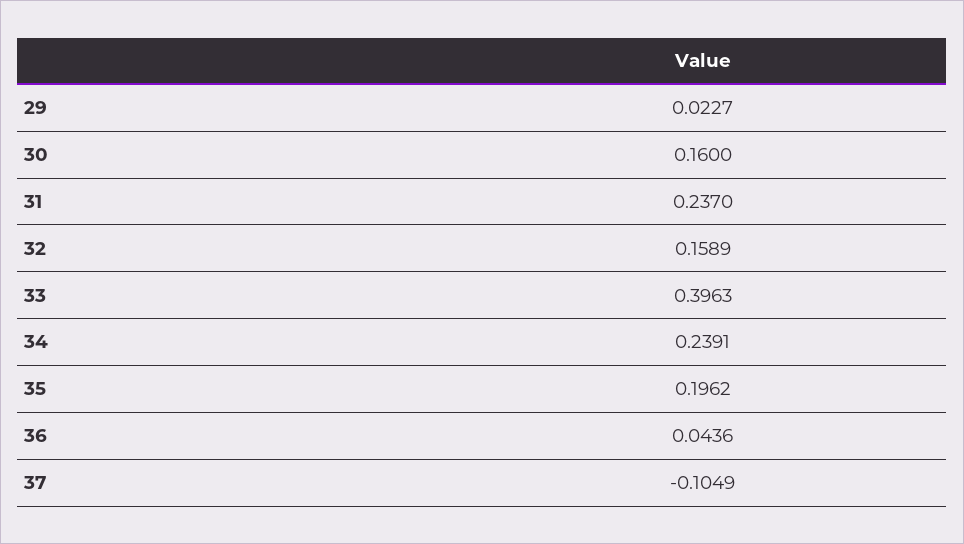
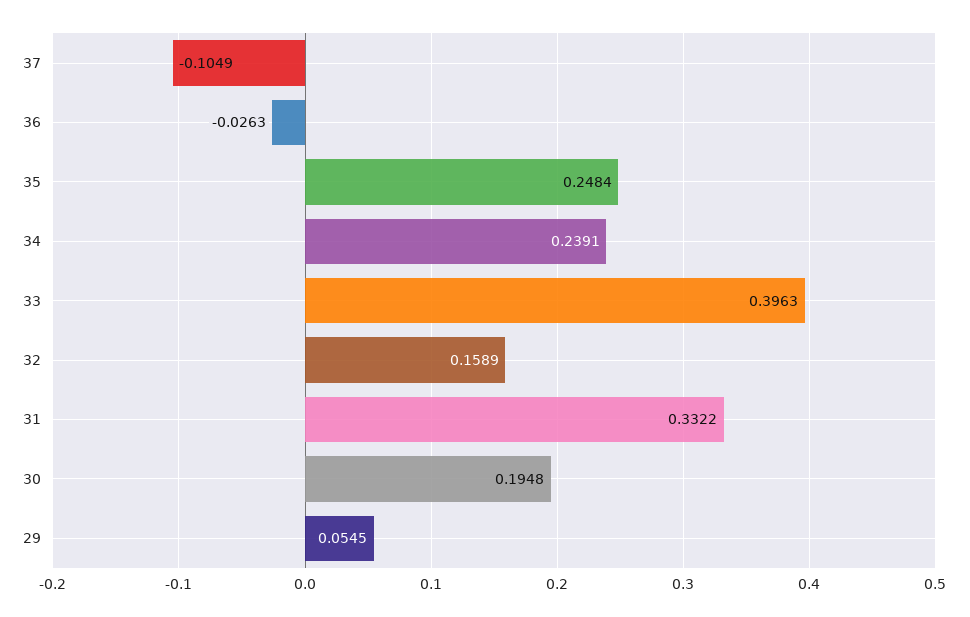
29: 0.0227 -> 0.0545
30: 0.16 -> 0.1948
31: 0.237 -> 0.3322
35: 0.1962 -> 0.2484
36: 0.0436 -> -0.0263

